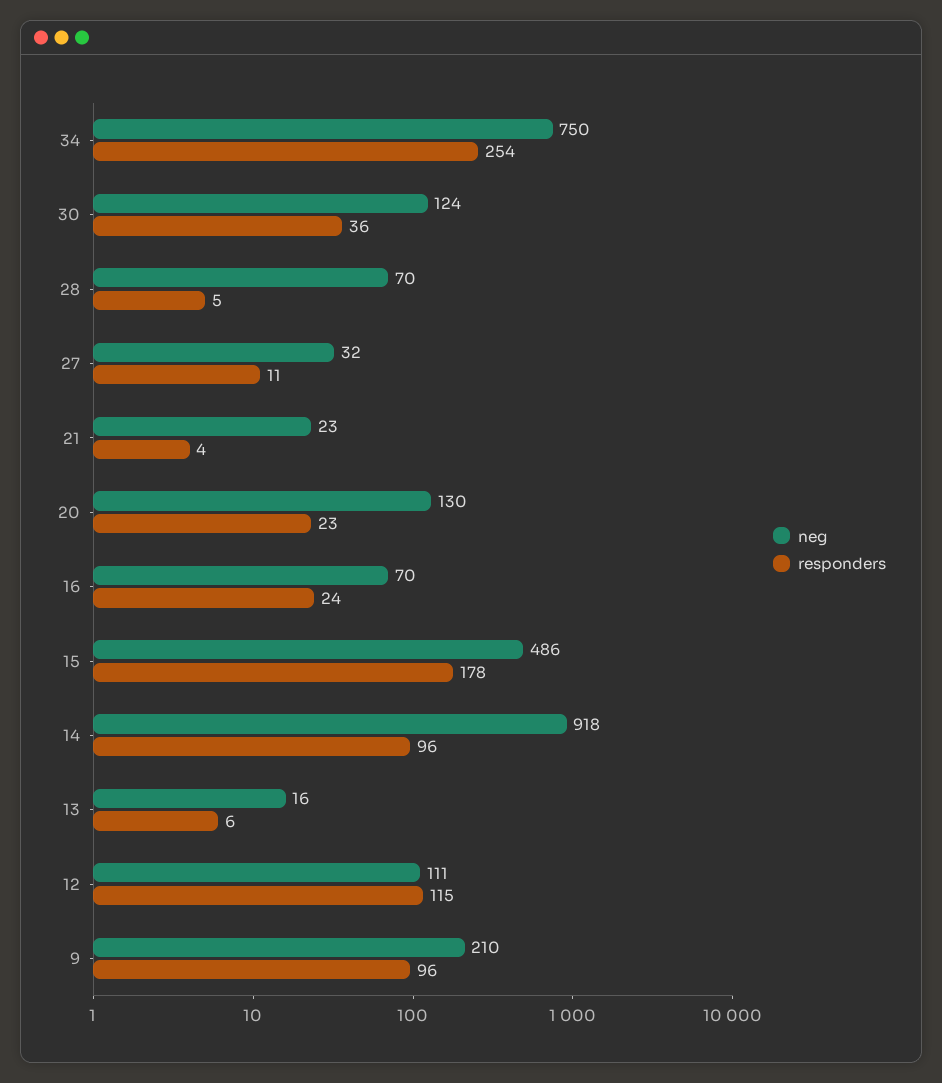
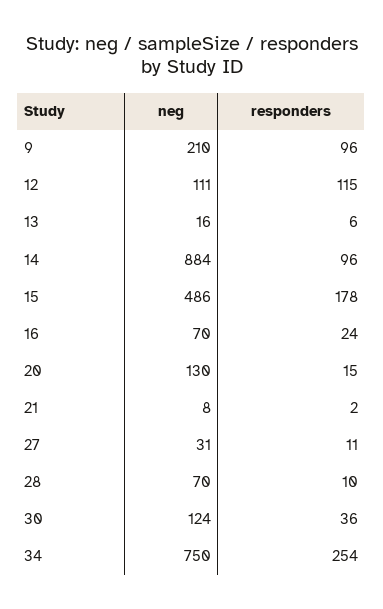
responders, 28: 5 -> 10
neg, 27: 32 -> 31
neg, 21: 23 -> 8
responders, 21: 4 -> 2
responders, 20: 23 -> 15
neg, 14: 918 -> 884

